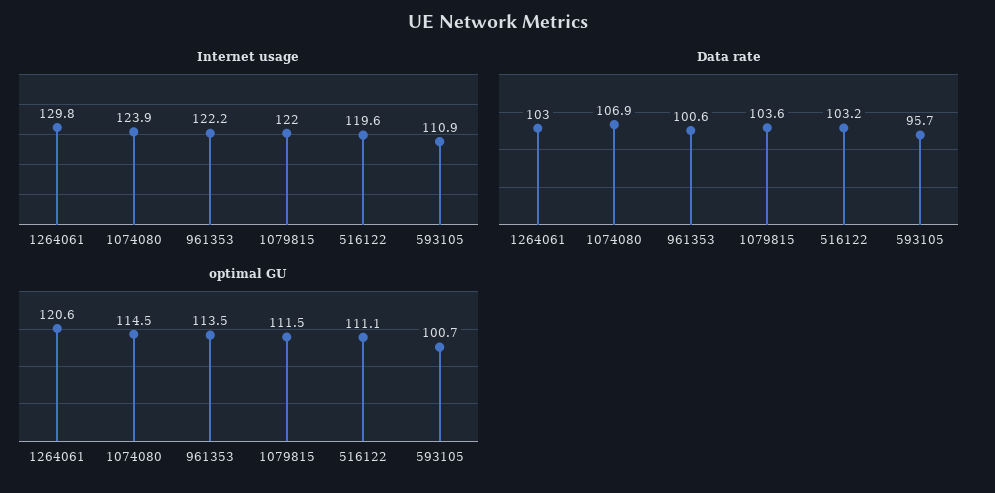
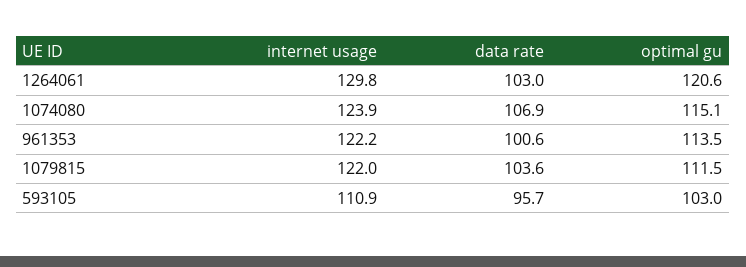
Internet usage, 516122: 119.6 -> none
Data rate, 516122: 103.2 -> none
optimal GU, 1074080: 114.5 -> 115.1
optimal GU, 516122: 111.1 -> none
optimal GU, 593105: 100.7 -> 103

